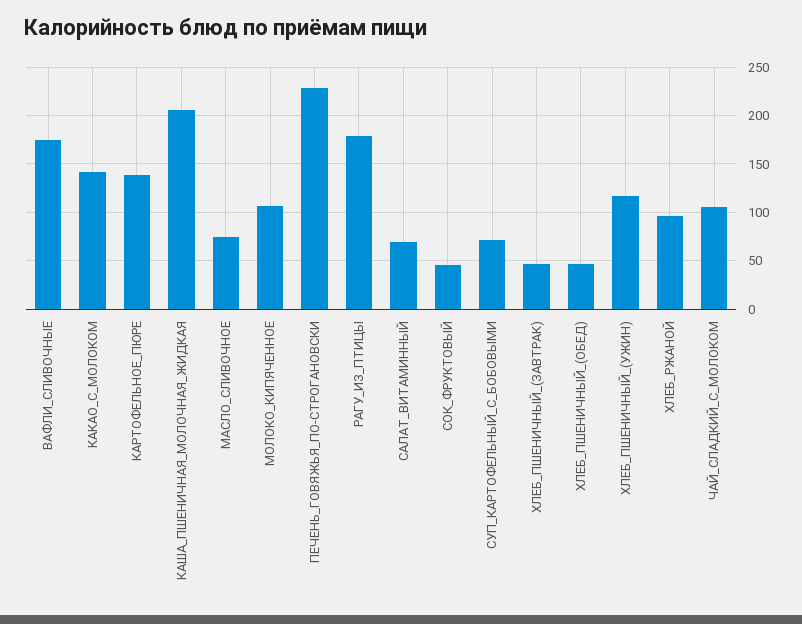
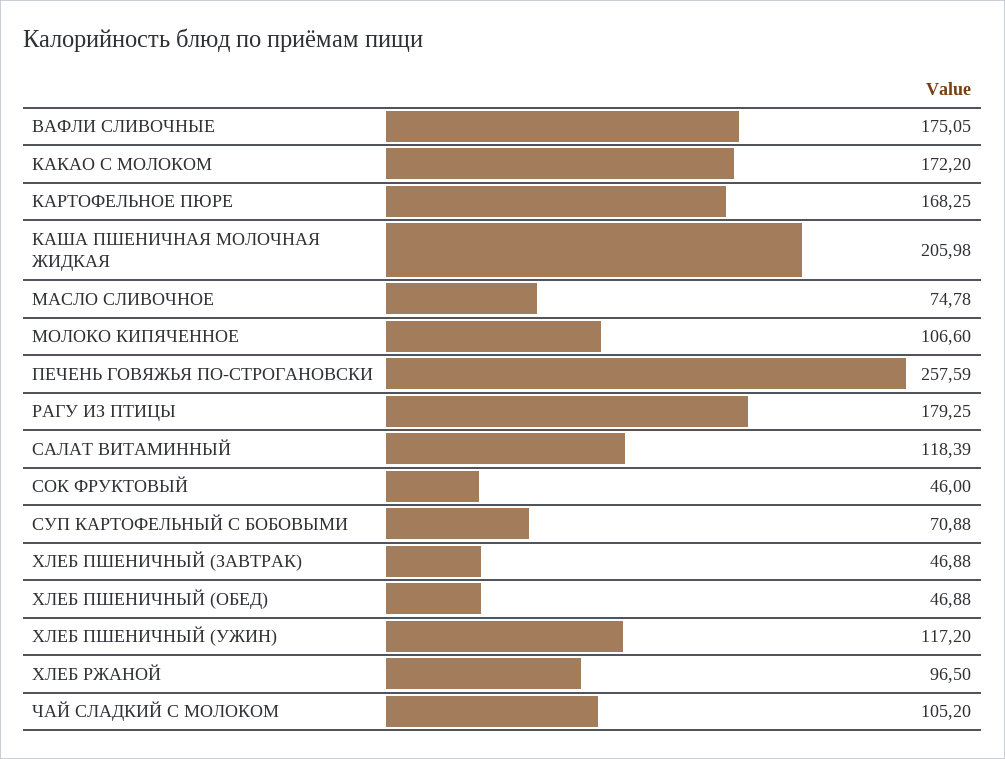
КАКАО_С_МОЛОКОМ: 140 -> 172.2
КАРТОФЕЛЬНОЕ_ПЮРЕ: 140 -> 168.25
ПЕЧЕНЬ_ГОВЯЖЬЯ_ПО-СТРОГАНОВСКИ: 230 -> 257.59
САЛАТ_ВИТАМИННЫЙ: 70 -> 118.39

